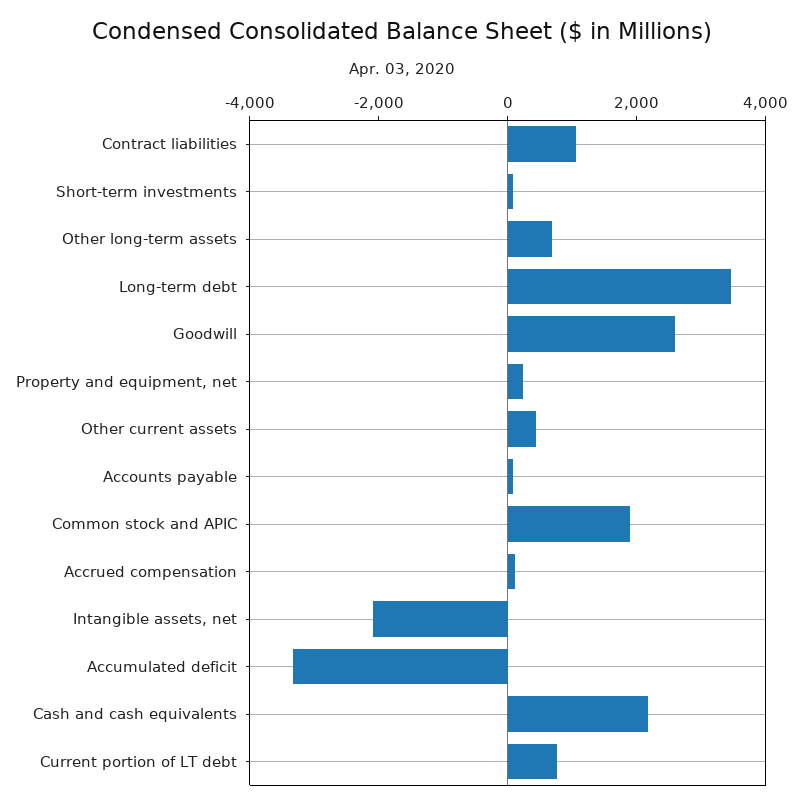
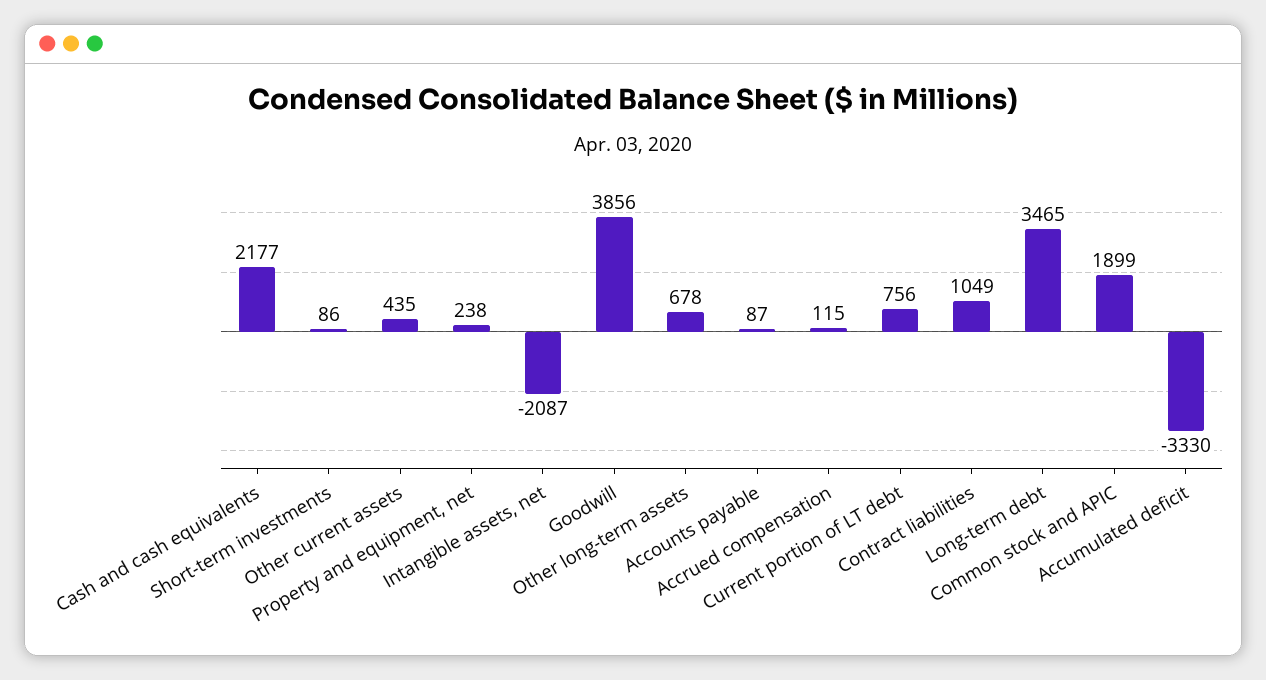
Goodwill: 2500 -> 3856

